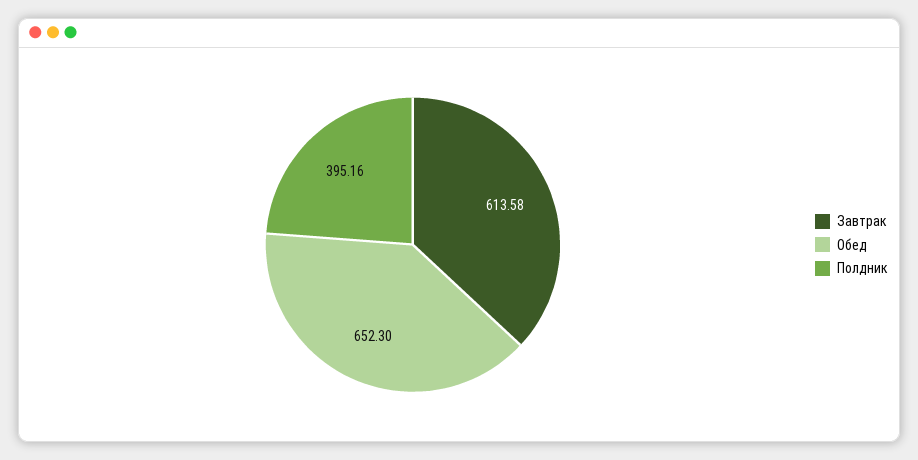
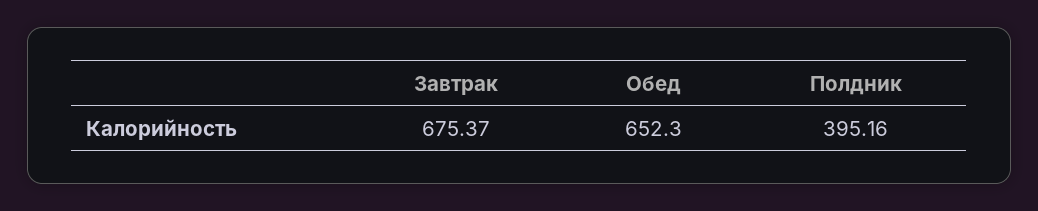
Завтрак: 613.58 -> 675.37

